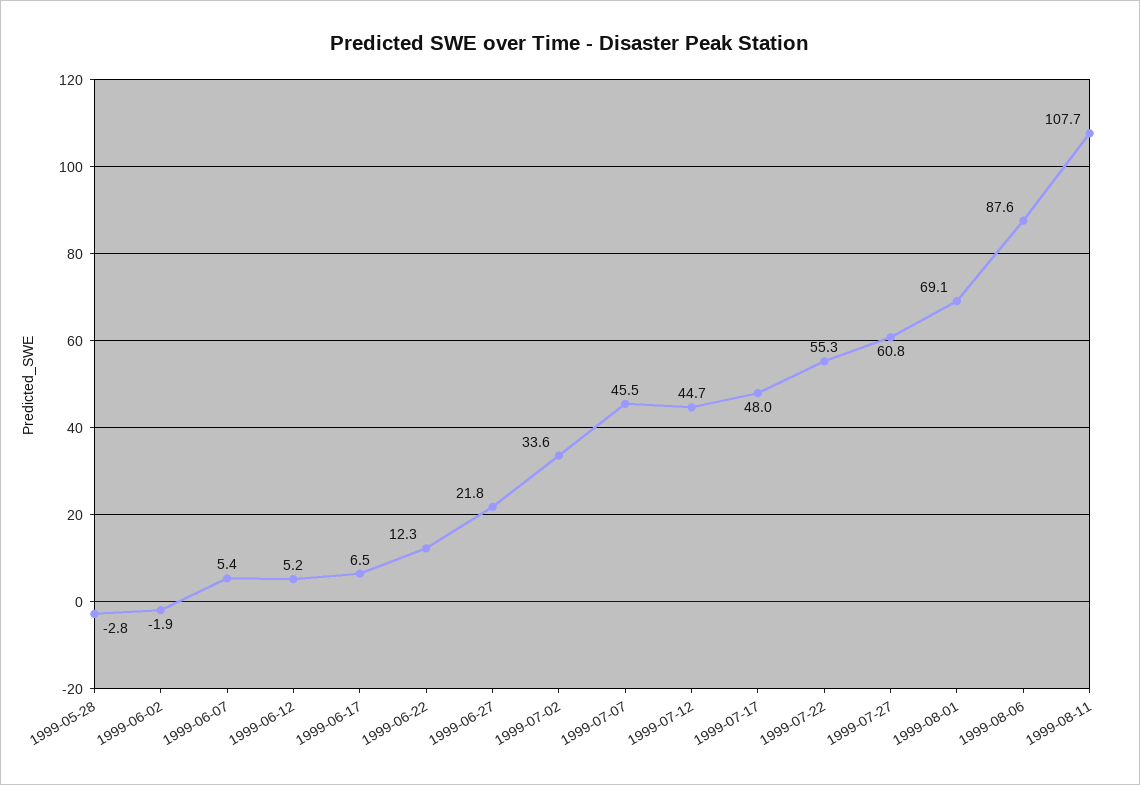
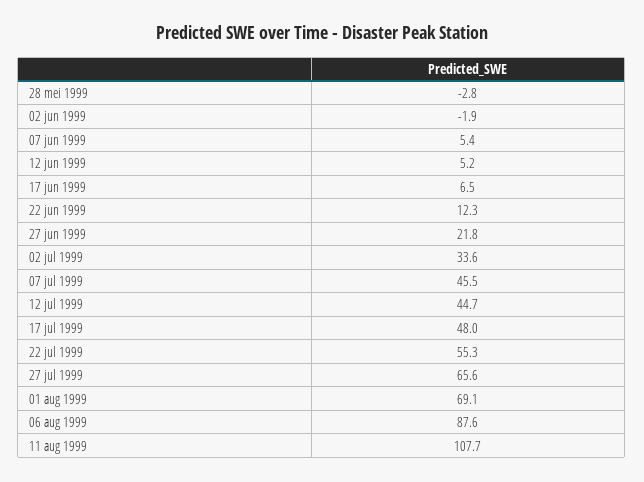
1999-07-27: 60.8 -> 65.6

